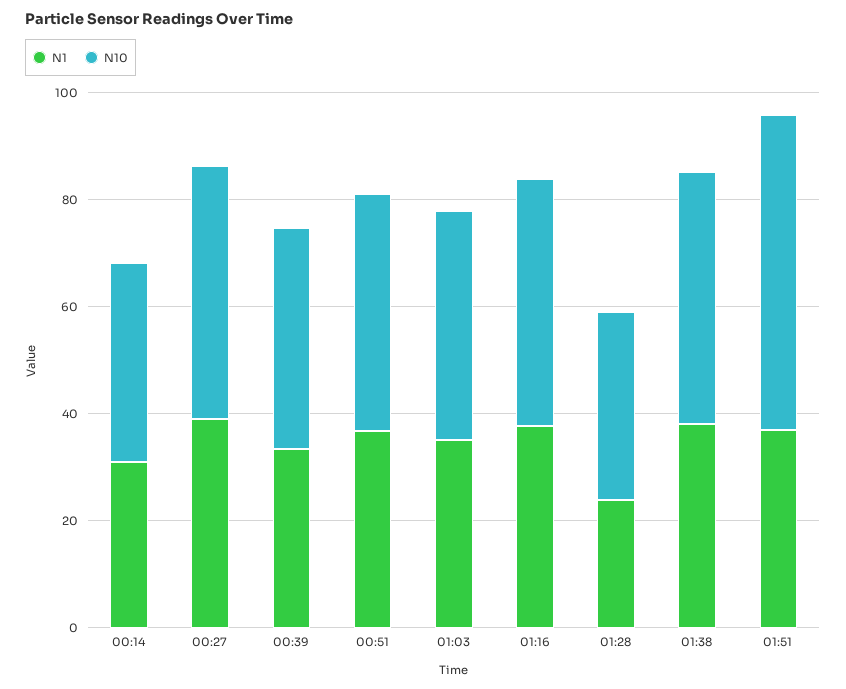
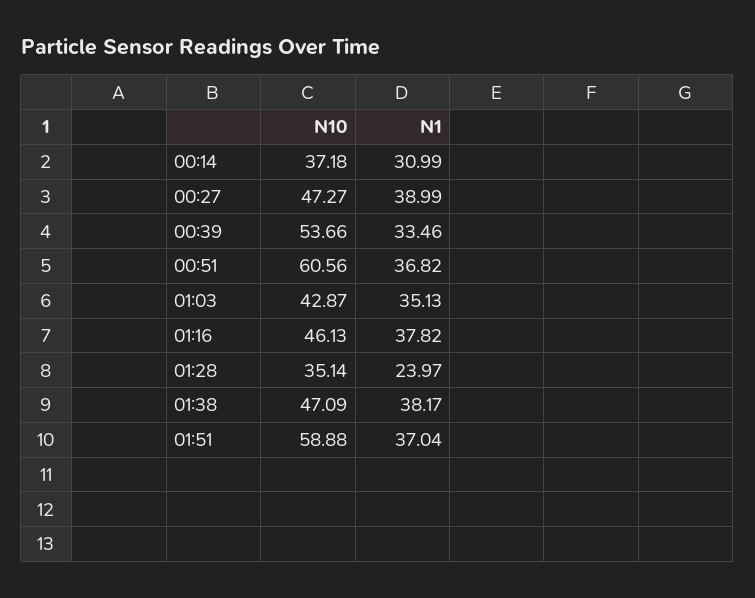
N10, 00:39: 40 -> 53.66
N10, 00:51: 45 -> 60.56

